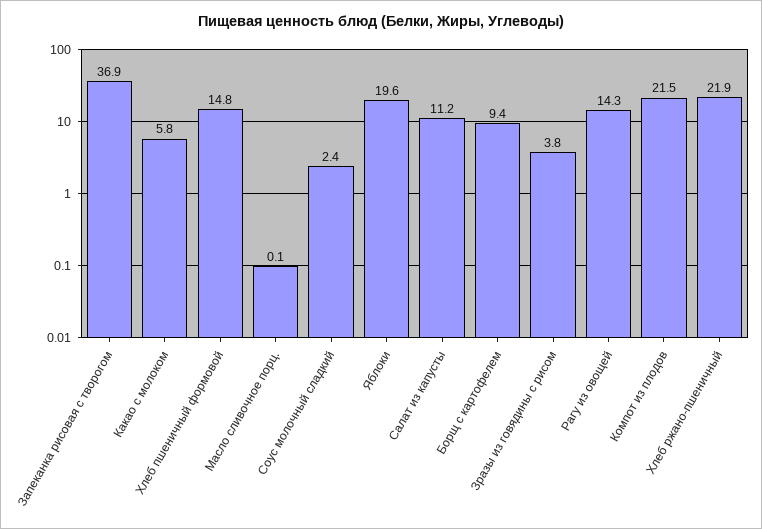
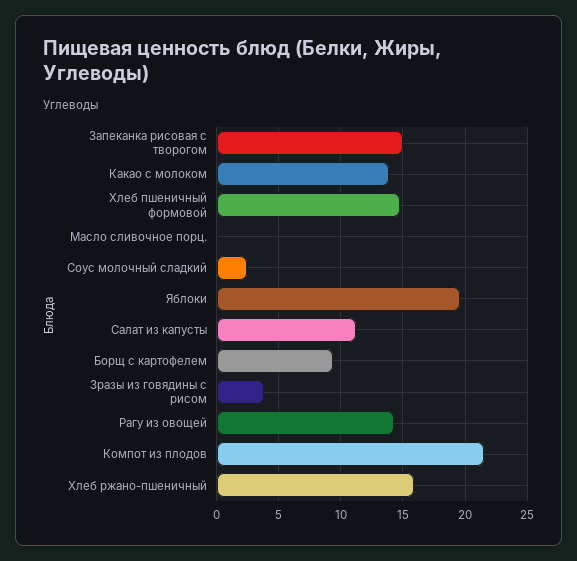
Запеканка рисовая с творогом: 36.9 -> 15
Какао с молоком: 5.8 -> 14
Хлеб ржано-пшеничный: 21.9 -> 16

